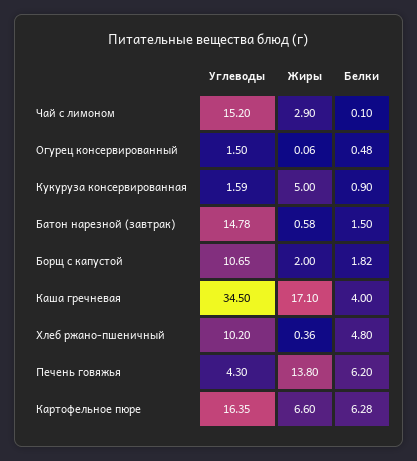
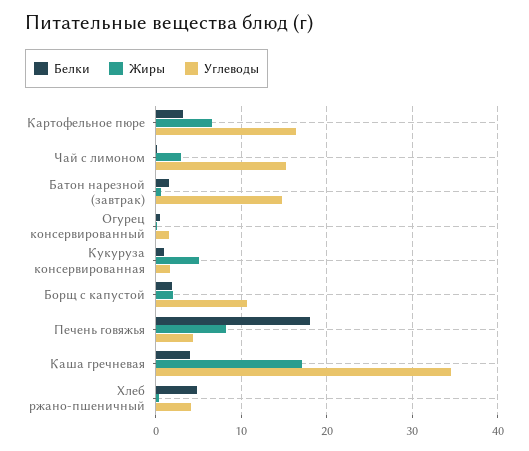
Углеводы, Хлеб ржано-пшеничный: 10.2 -> 4
Жиры, Печень говяжья: 13.8 -> 8
Белки, Печень говяжья: 6.2 -> 18
Белки, Картофельное пюре: 6.28 -> 3

